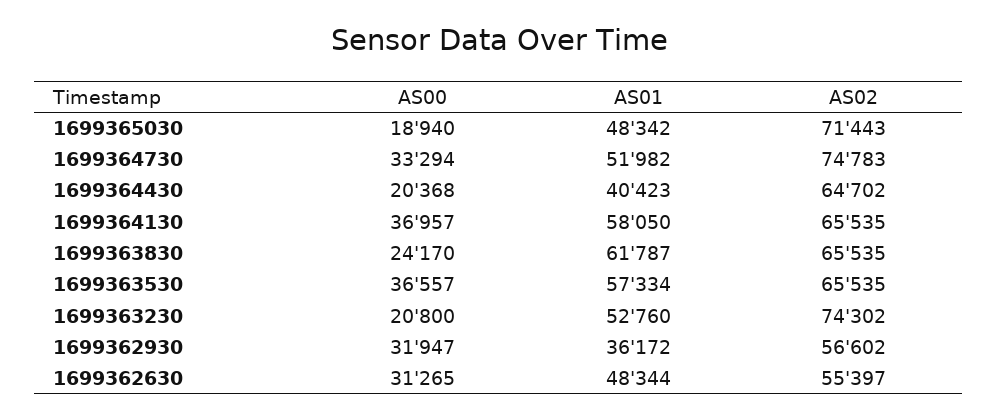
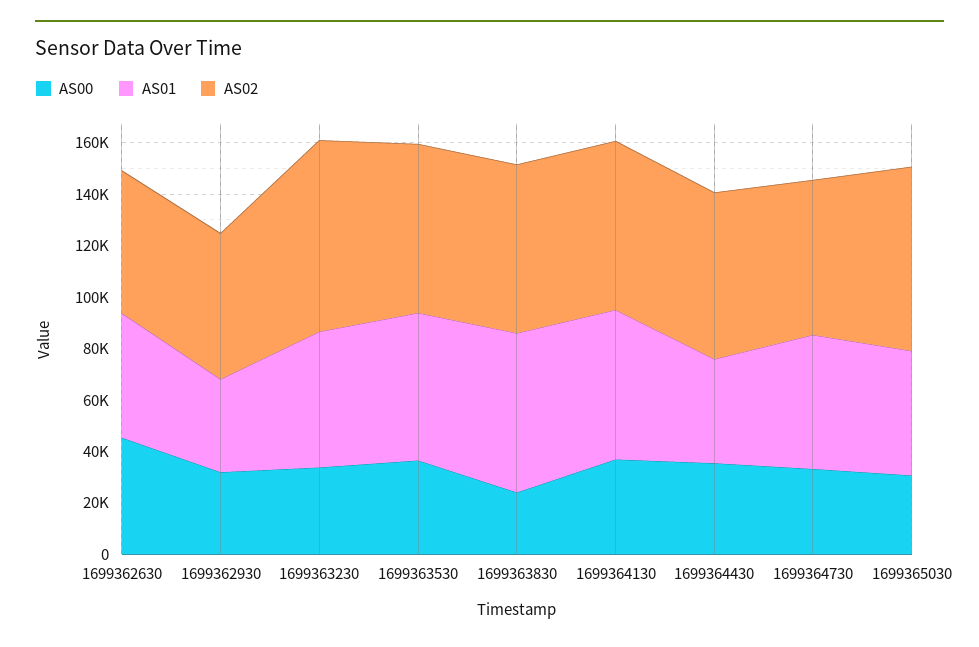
AS00, 1699365030: 18940 -> 30000
AS02, 1699364730: 74783 -> 60000
AS00, 1699364430: 20368 -> 35000
AS00, 1699363230: 20800 -> 35000
AS00, 1699362630: 31265 -> 45000

